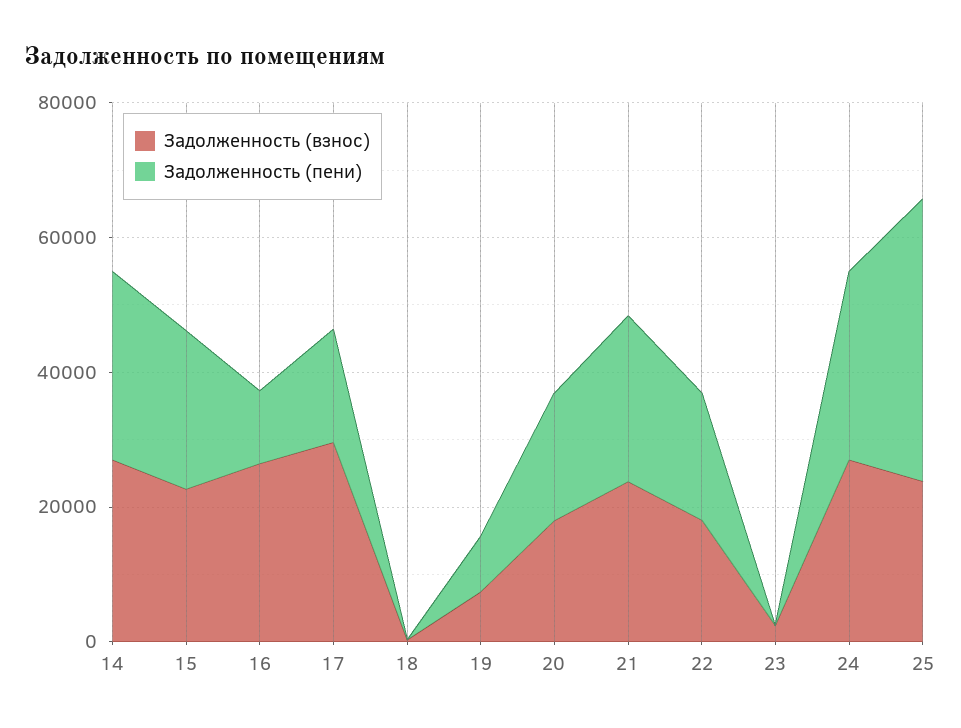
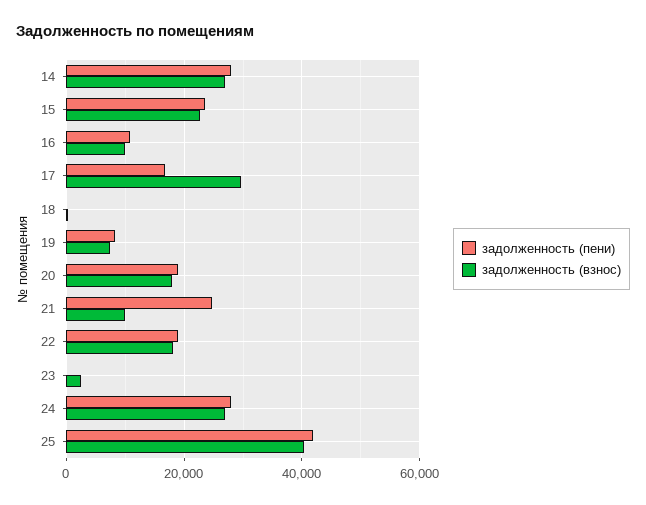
Задолженность (взнос), 16: 25000 -> 10000
Задолженность (взнос), 21: 25000 -> 10000
Задолженность (взнос), 25: 25000 -> 40000

